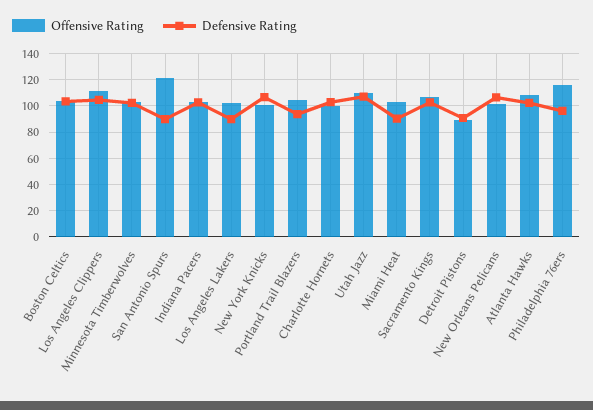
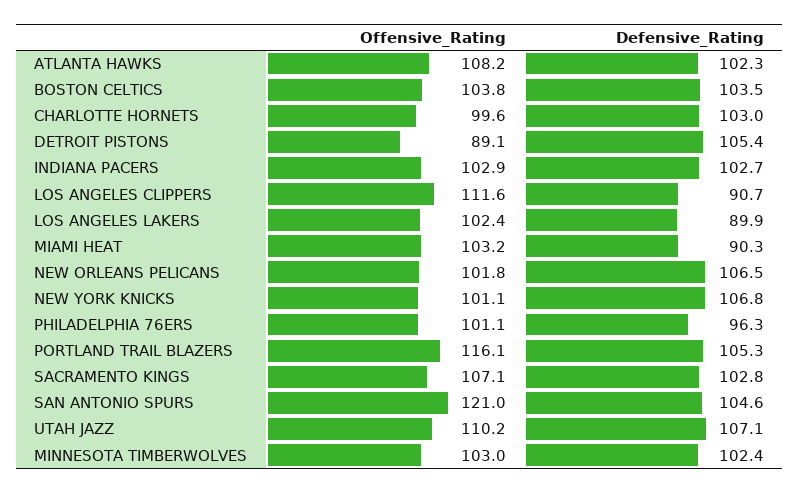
Defensive Rating, Los Angeles Clippers: 105 -> 90.7
Defensive Rating, San Antonio Spurs: 90 -> 104.6
Offensive Rating, Portland Trail Blazers: 105 -> 116.1
Defensive Rating, Portland Trail Blazers: 95 -> 105.3
Defensive Rating, Detroit Pistons: 90 -> 105.4
Offensive Rating, Philadelphia 76ers: 115 -> 101.1

